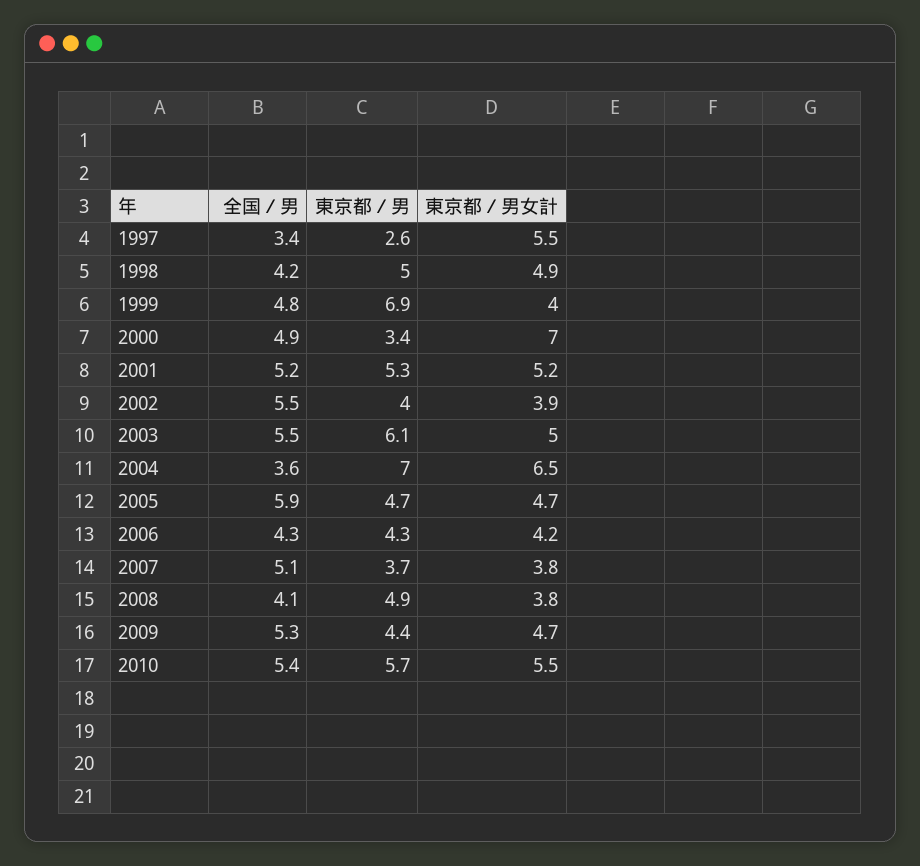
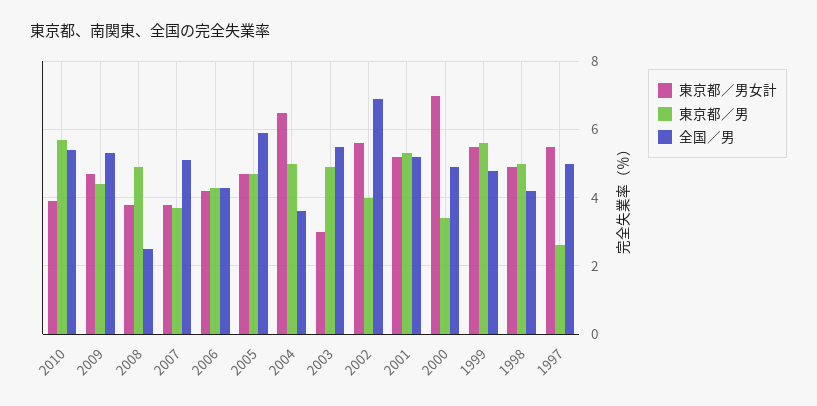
全国／男, 1997: 3.4 -> 5
東京都／男, 1999: 6.9 -> 5.5
東京都／男女計, 1999: 4 -> 5.5
全国／男, 2002: 5.5 -> 7
東京都／男女計, 2002: 3.9 -> 5.5
東京都／男, 2003: 6.1 -> 5
東京都／男女計, 2003: 5 -> 3
東京都／男, 2004: 7 -> 5
全国／男, 2008: 4.1 -> 2.5
東京都／男女計, 2010: 5.5 -> 4

